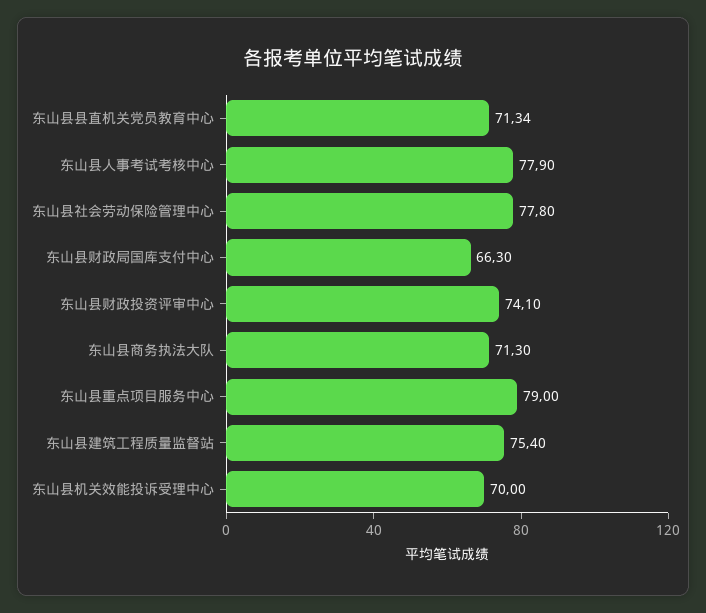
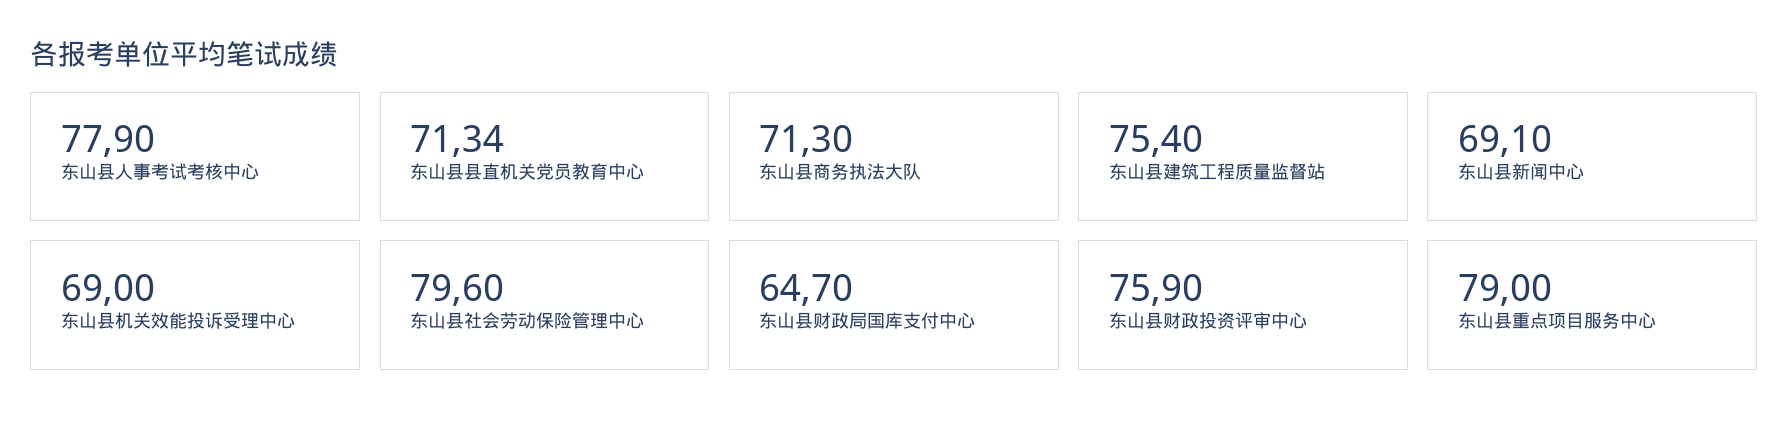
东山县社会劳动保险管理中心: 77.8 -> 79.6
东山县财政局国库支付中心: 66.3 -> 64.7
东山县财政投资评审中心: 74.1 -> 75.9
东山县机关效能投诉受理中心: 70 -> 69
东山县新闻中心: none -> 69.1

